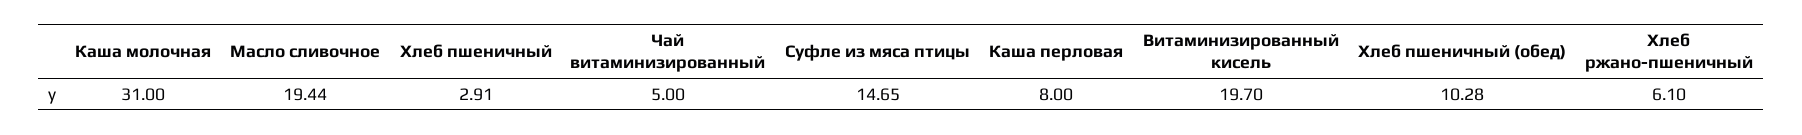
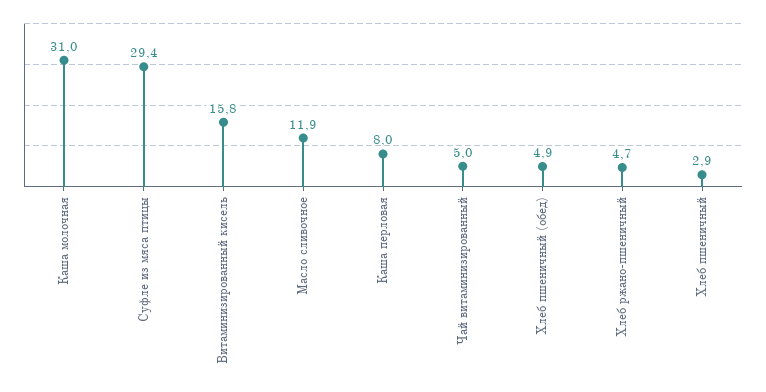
Масло сливочное: 19.44 -> 11.9
Суфле из мяса птицы: 14.65 -> 29.4
Витаминизированный кисель: 19.7 -> 15.8
Хлеб пшеничный (обед): 10.28 -> 4.9
Хлеб ржано-пшеничный: 6.1 -> 4.7

